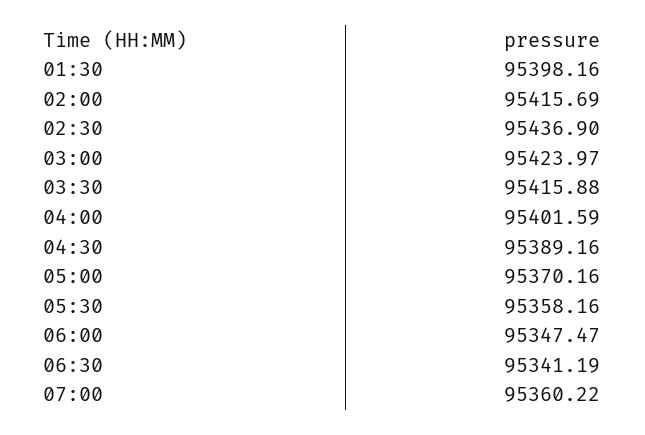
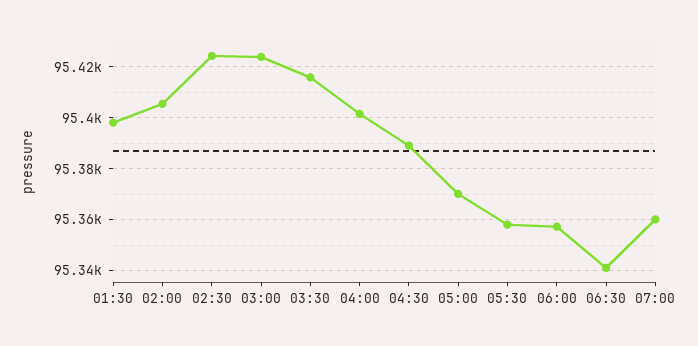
02:00: 95415.69 -> 95405
02:30: 95436.9 -> 95425
06:00: 95347.47 -> 95357.5

